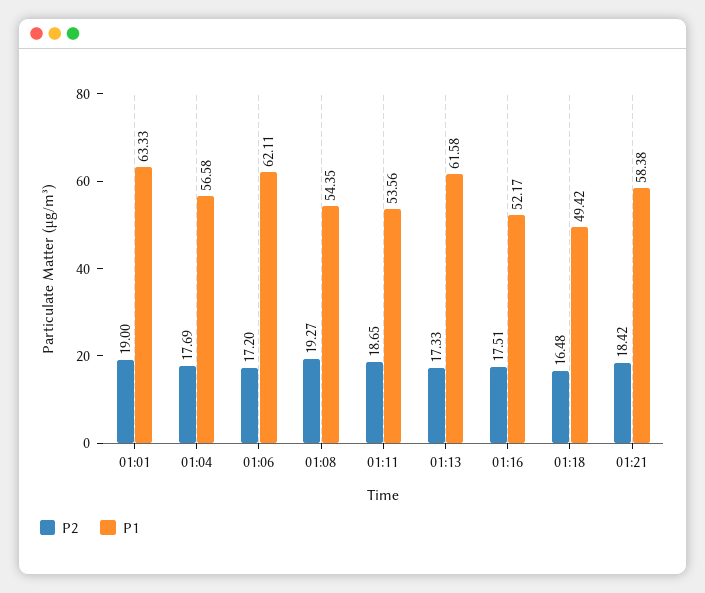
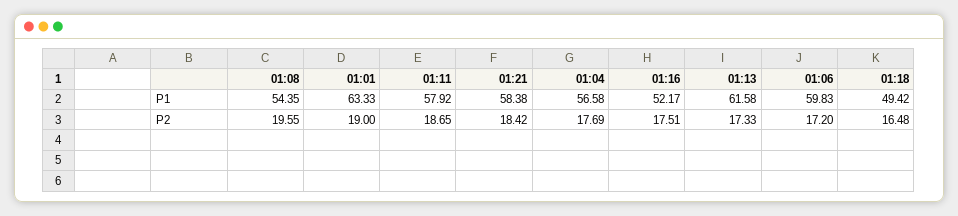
P1, 01:06: 62.11 -> 59.83
P2, 01:08: 19.27 -> 19.55
P1, 01:11: 53.56 -> 57.92

